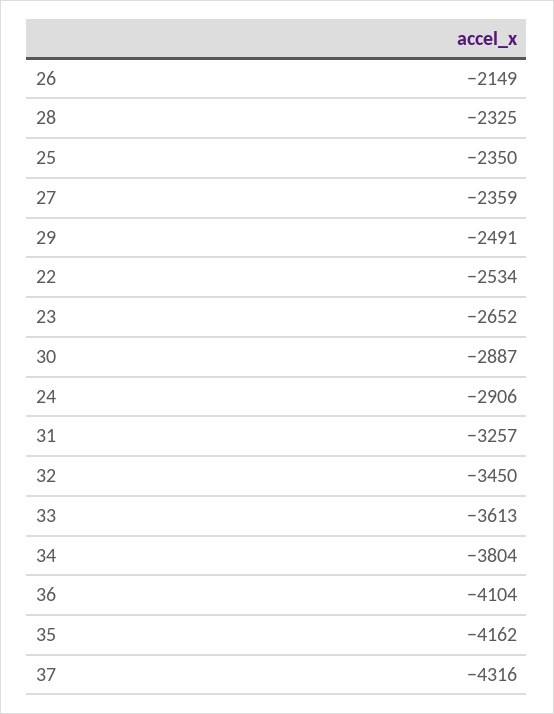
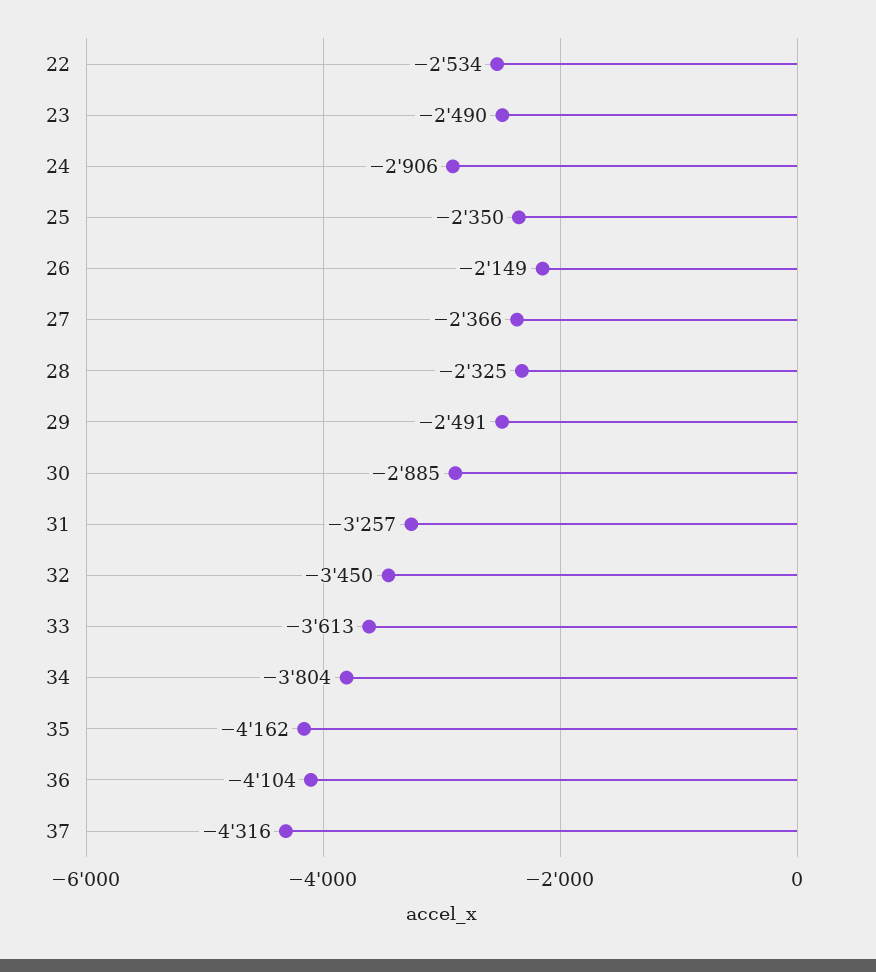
27: -2359 -> -2366
23: -2652 -> -2490
30: -2887 -> -2885

